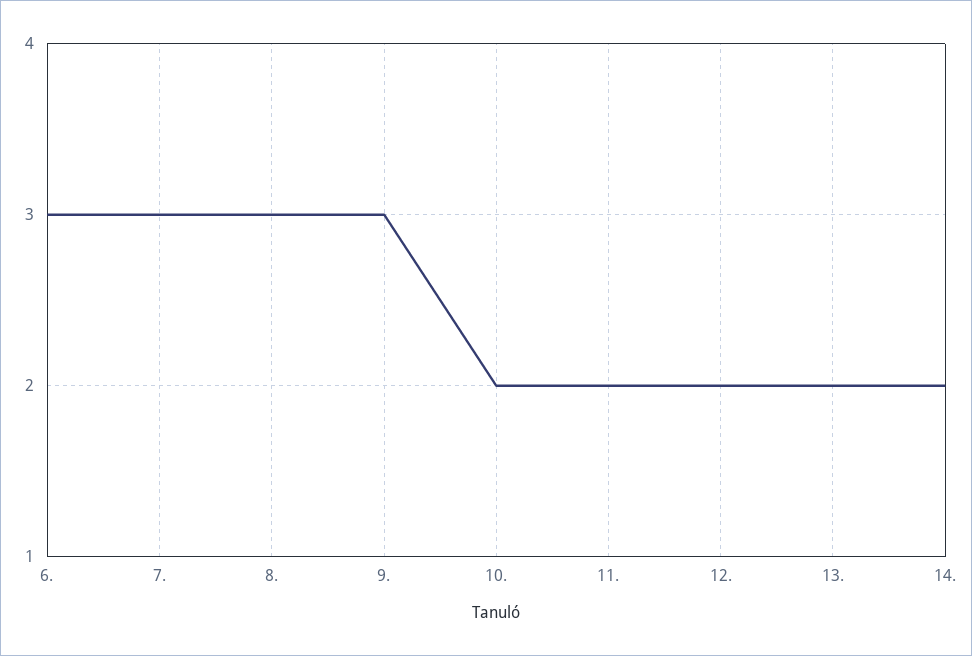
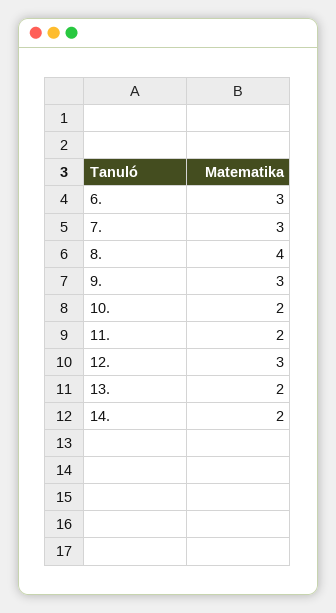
8.: 3 -> 4
12.: 2 -> 3

